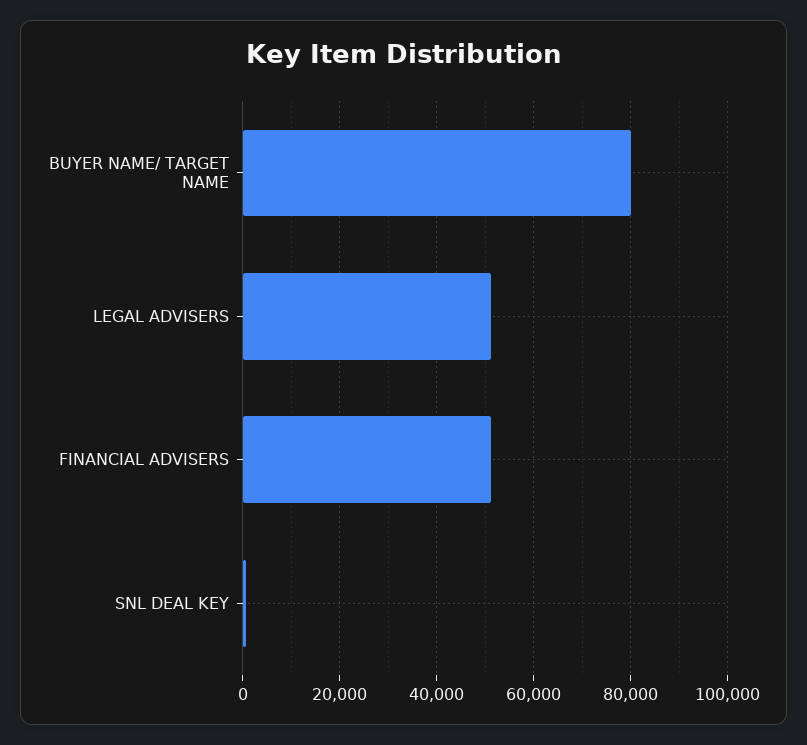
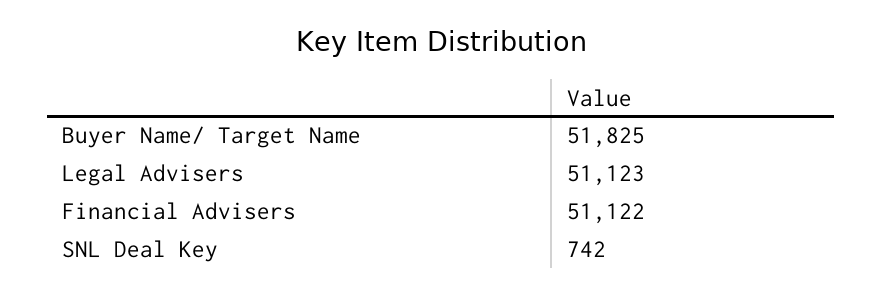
BUYER NAME/ TARGET NAME: 80000 -> 51825

